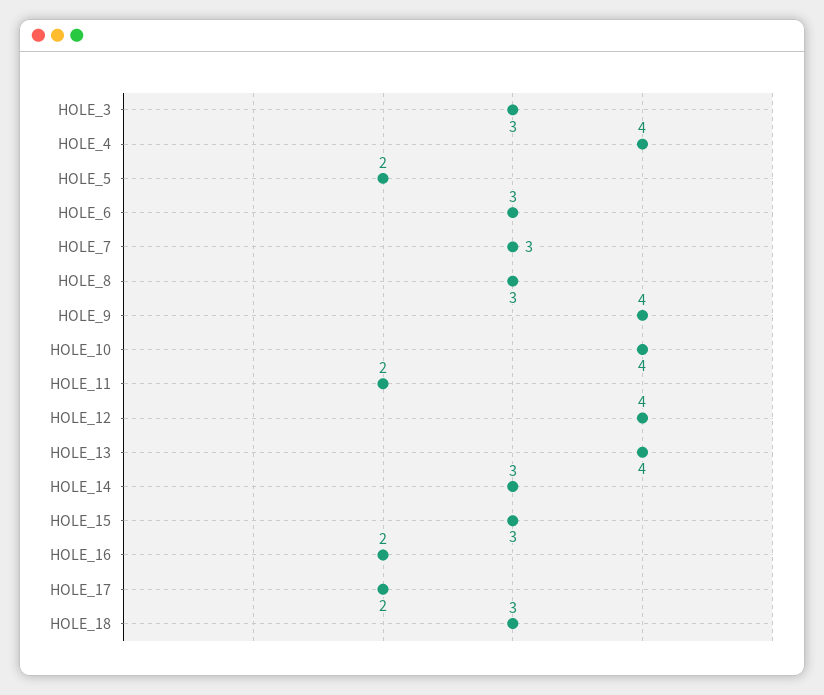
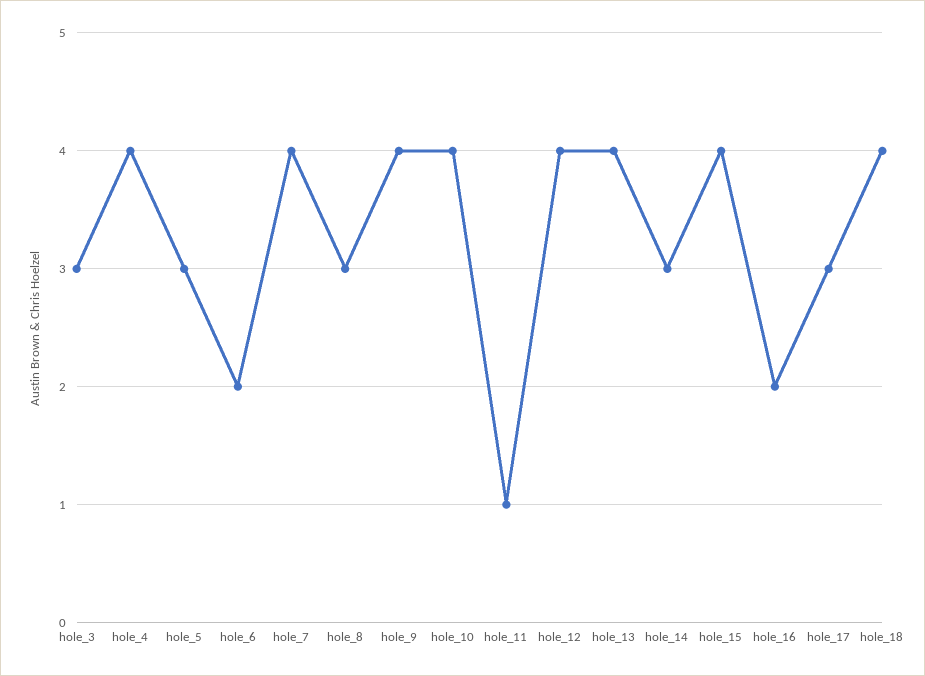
HOLE_5: 2 -> 3
HOLE_6: 3 -> 2
HOLE_7: 3 -> 4
HOLE_11: 2 -> 1
HOLE_15: 3 -> 4
HOLE_17: 2 -> 3
HOLE_18: 3 -> 4

